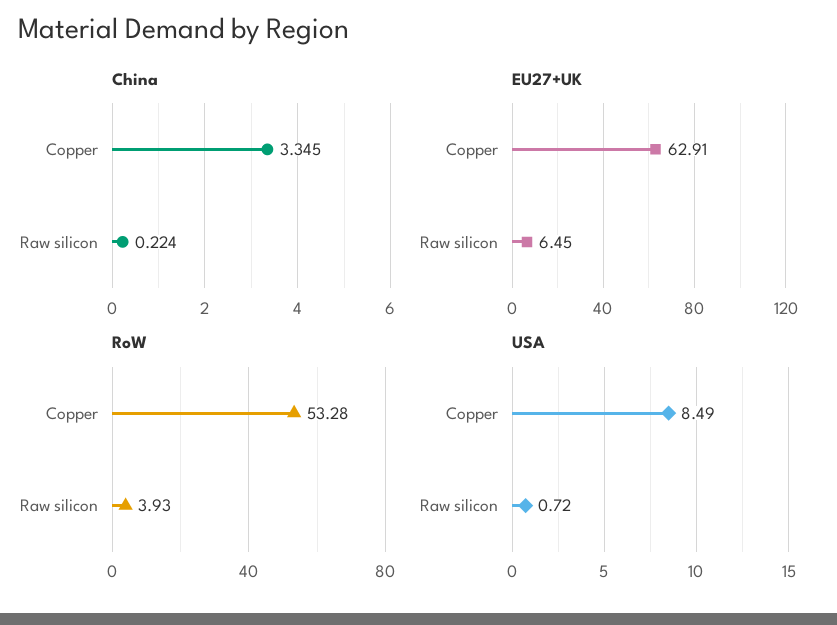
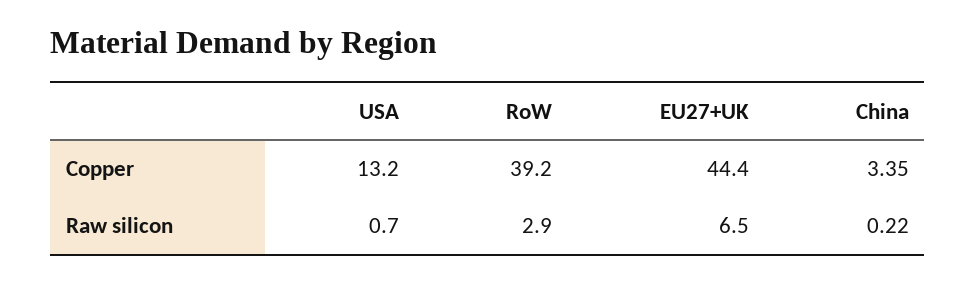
EU27+UK, Copper: 62.91 -> 44.4
RoW, Copper: 53.28 -> 39.2
RoW, Raw silicon: 3.93 -> 2.9
USA, Copper: 8.49 -> 13.2

